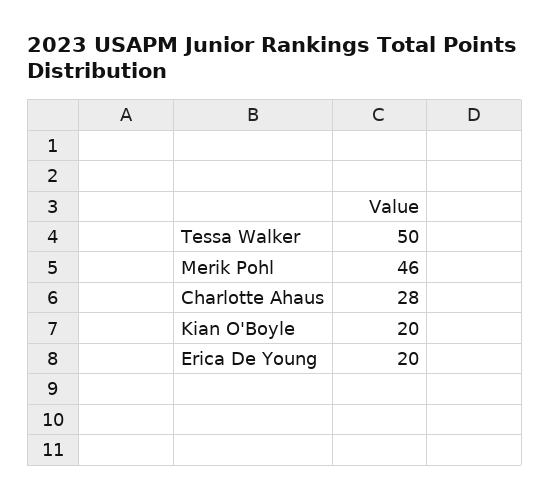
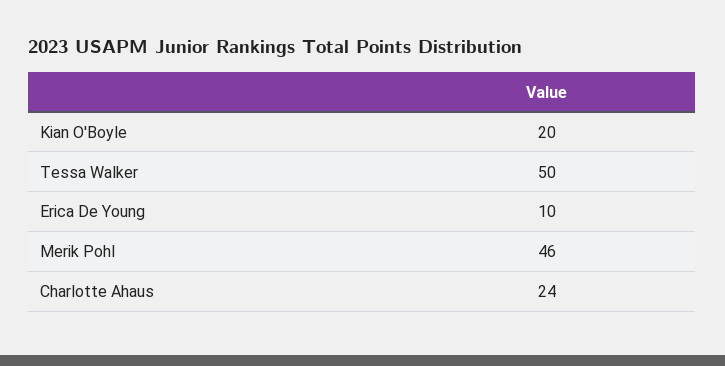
Charlotte Ahaus: 28 -> 24
Erica De Young: 20 -> 10

